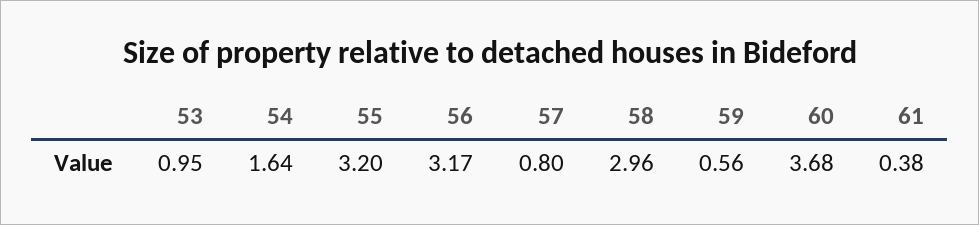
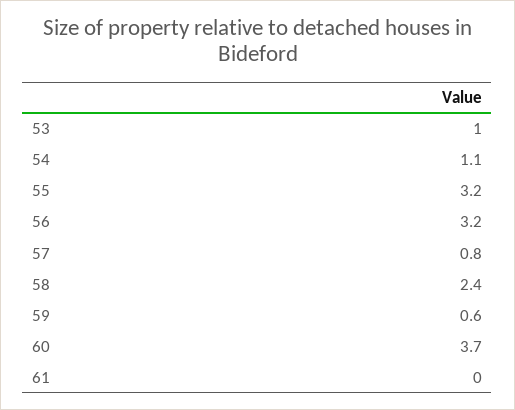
54: 1.64 -> 1.1
58: 2.96 -> 2.4
61: 0.38 -> 0

